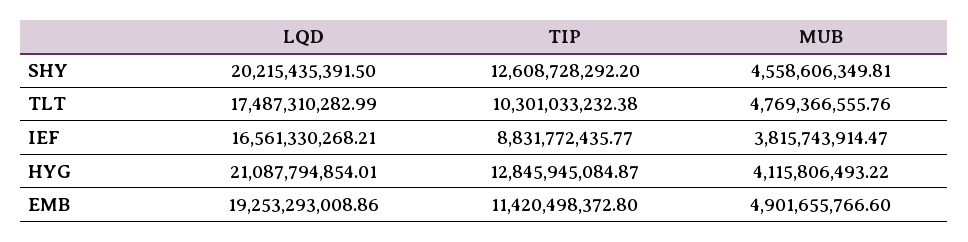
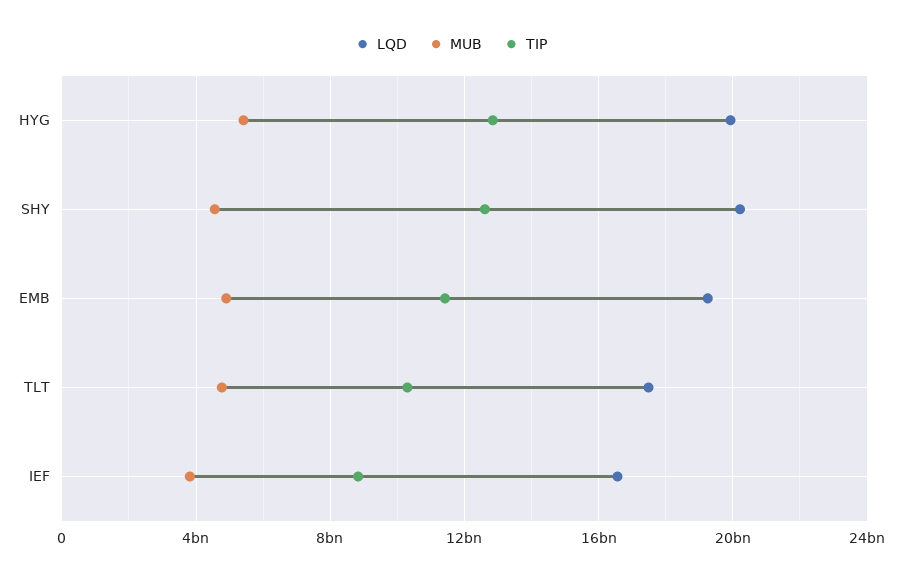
LQD, HYG: 21087794854.01 -> 20000000000
MUB, HYG: 4115806493.22 -> 5500000000

